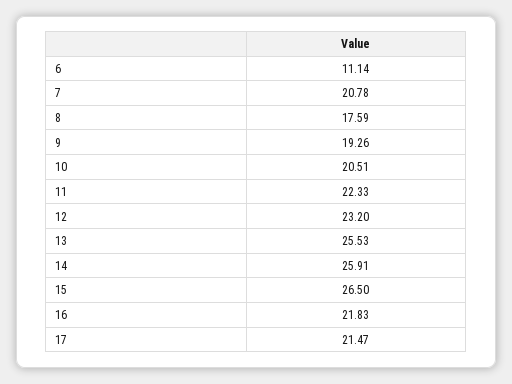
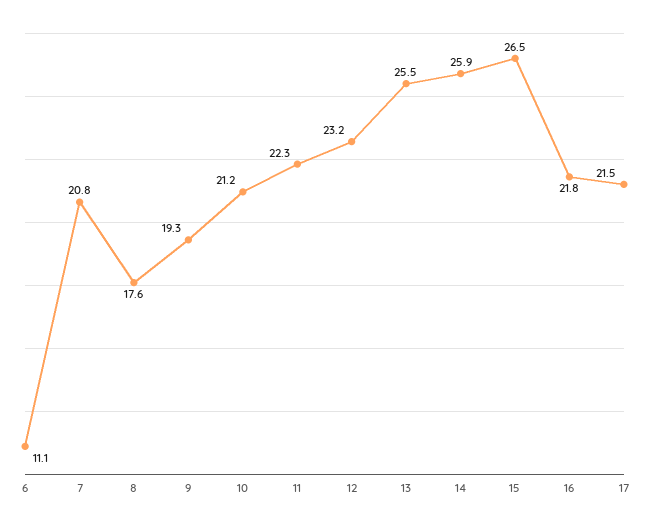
10: 20.51 -> 21.2

